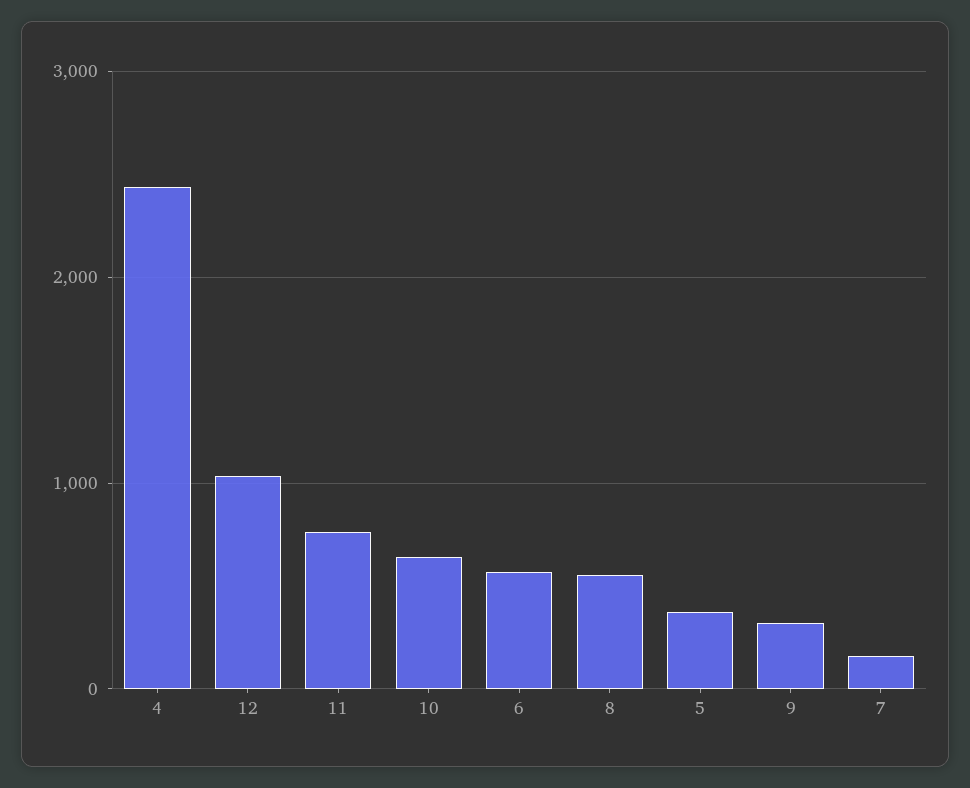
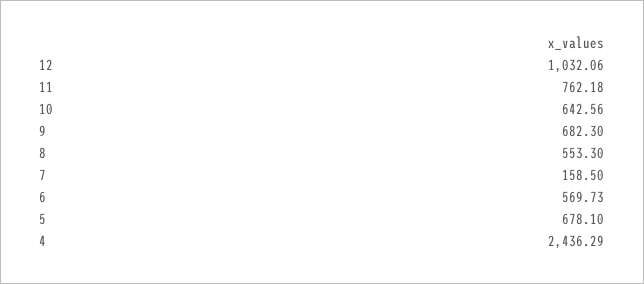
5: 400 -> 678.1
9: 300 -> 682.3

